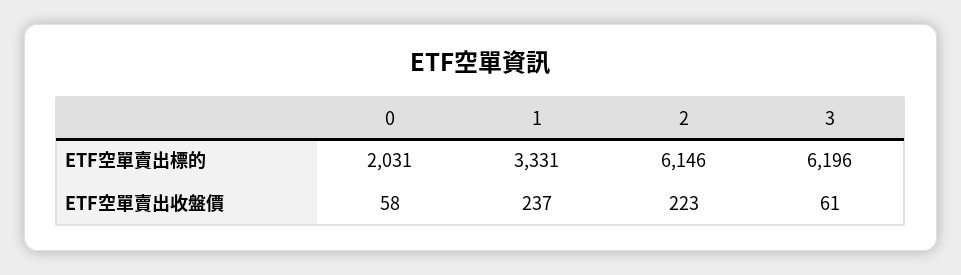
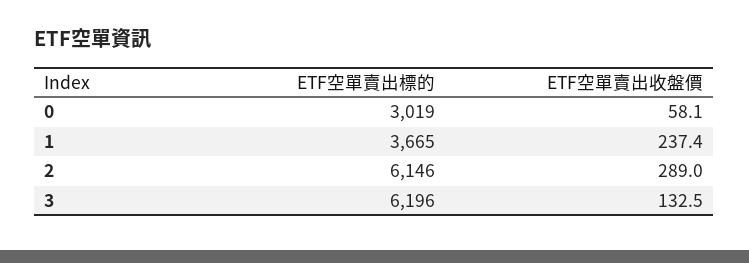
0, ETF空單賣出標的: 2031 -> 3019
1, ETF空單賣出標的: 3331 -> 3665
2, ETF空單賣出收盤價: 223 -> 289
3, ETF空單賣出收盤價: 61 -> 132.5

